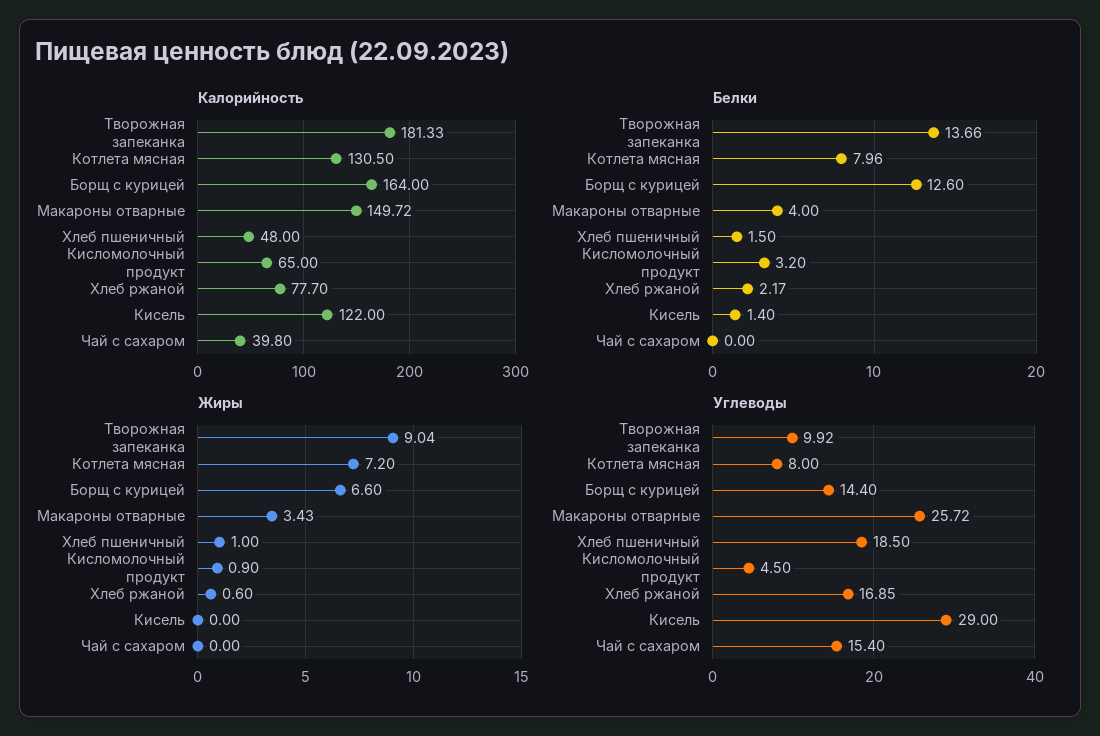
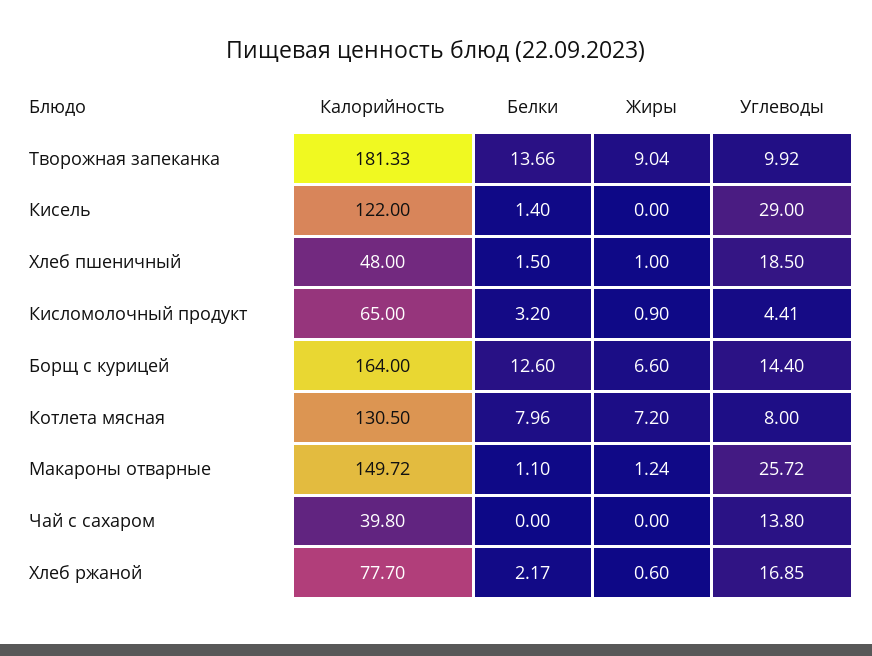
Белки, Макароны отварные: 4 -> 1.1
Жиры, Макароны отварные: 3.43 -> 1.24
Углеводы, Кисломолочный продукт: 4.5 -> 4.41
Углеводы, Чай с сахаром: 15.4 -> 13.8

